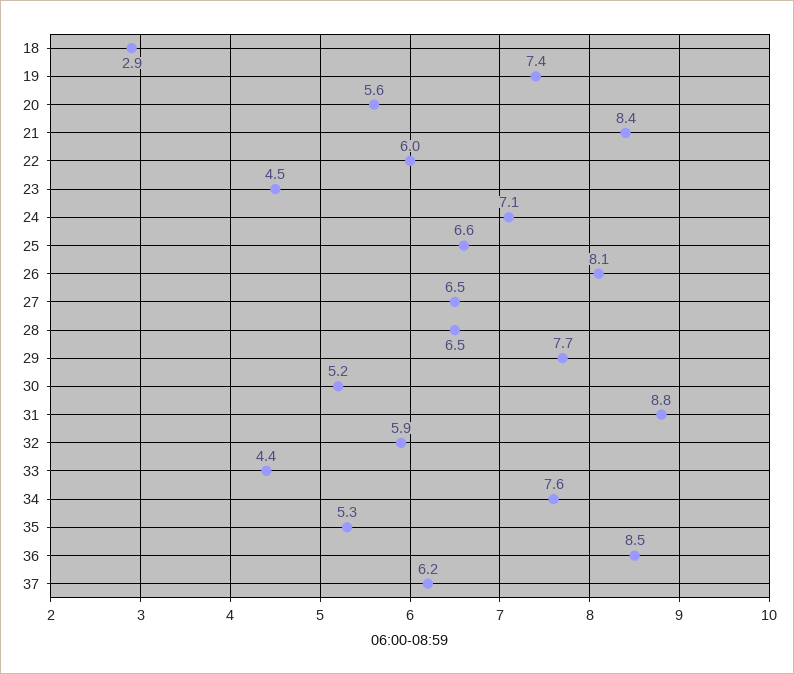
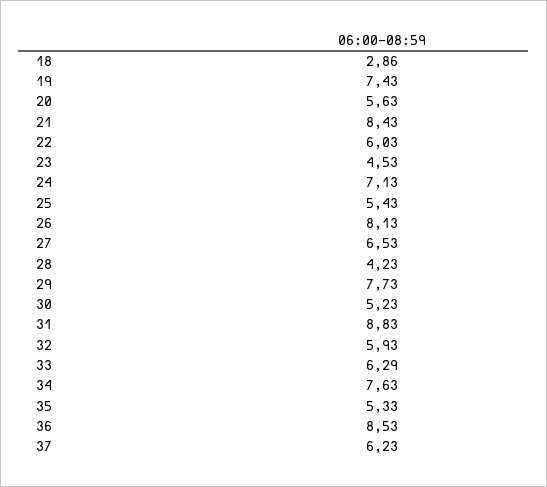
25: 6.6 -> 5.43
28: 6.5 -> 4.23
33: 4.4 -> 6.29

